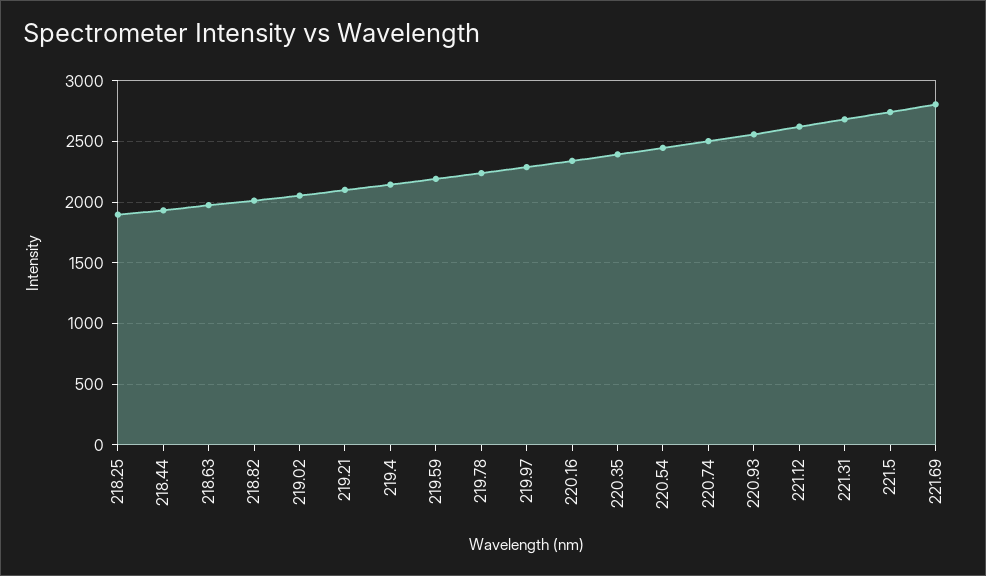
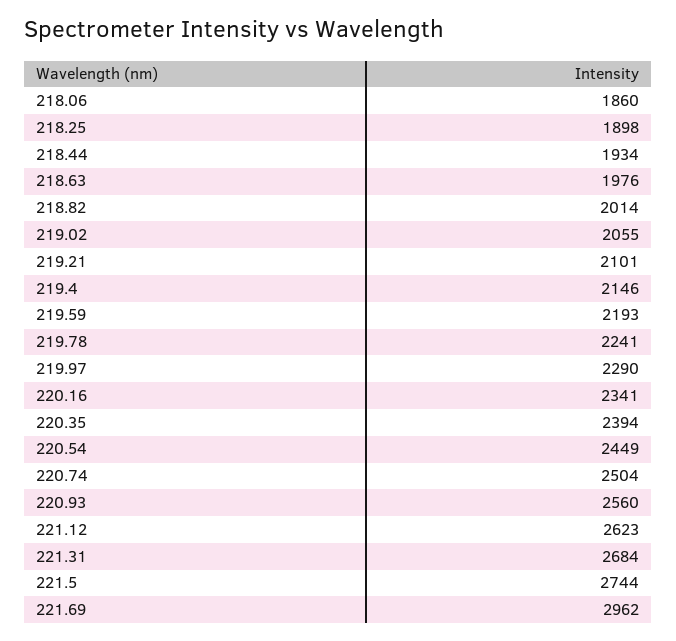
221.69: 2800 -> 2962
218.06: none -> 1860

